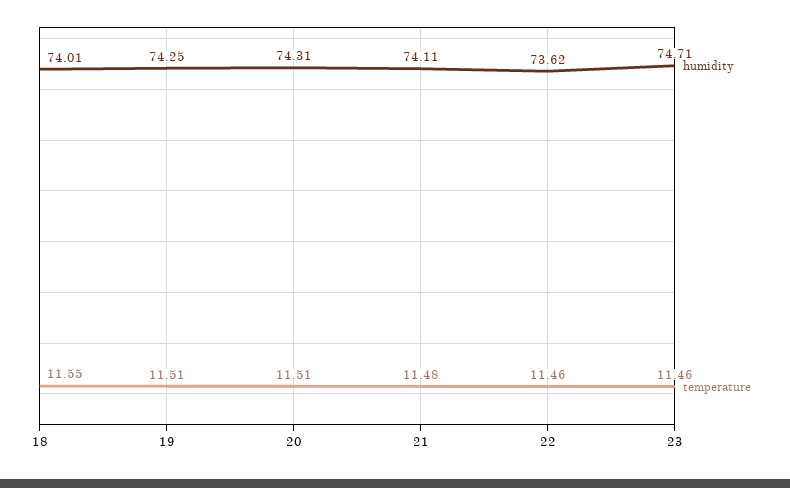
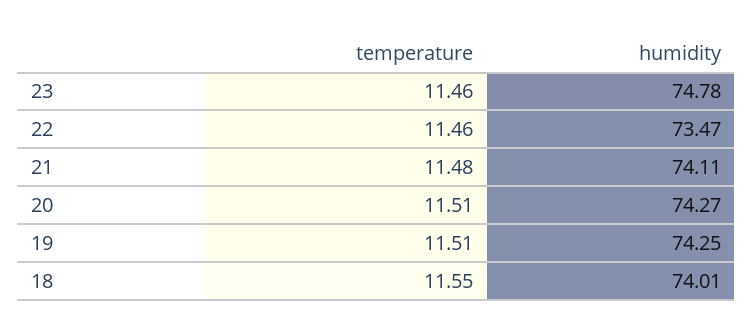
humidity, 20: 74.31 -> 74.27
humidity, 22: 73.62 -> 73.47
humidity, 23: 74.71 -> 74.78

